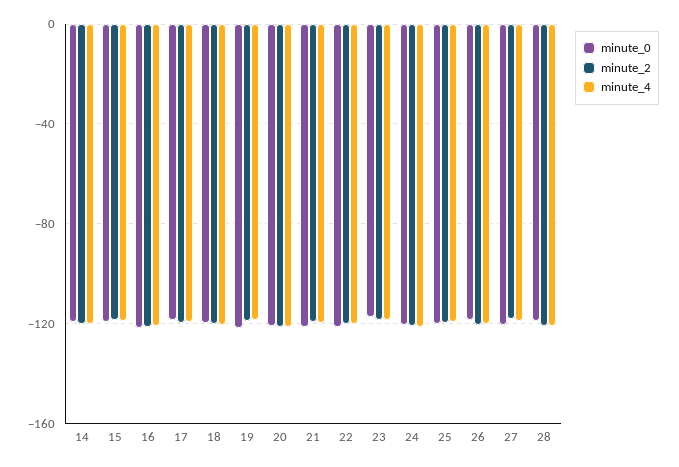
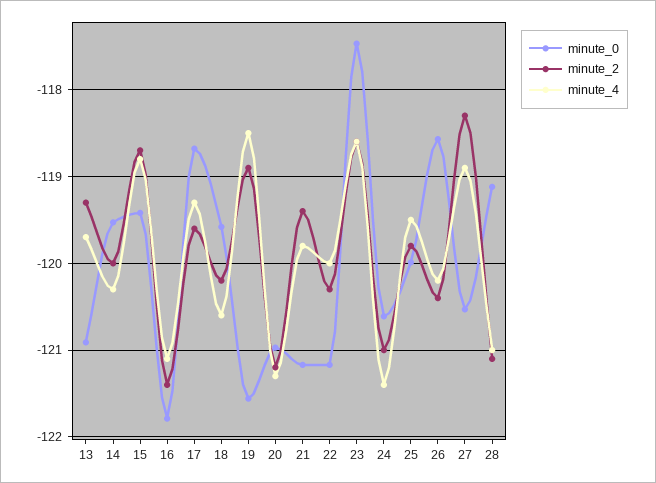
minute_0, 13: none -> -120.9
minute_2, 13: none -> -119.3
minute_4, 13: none -> -119.7

